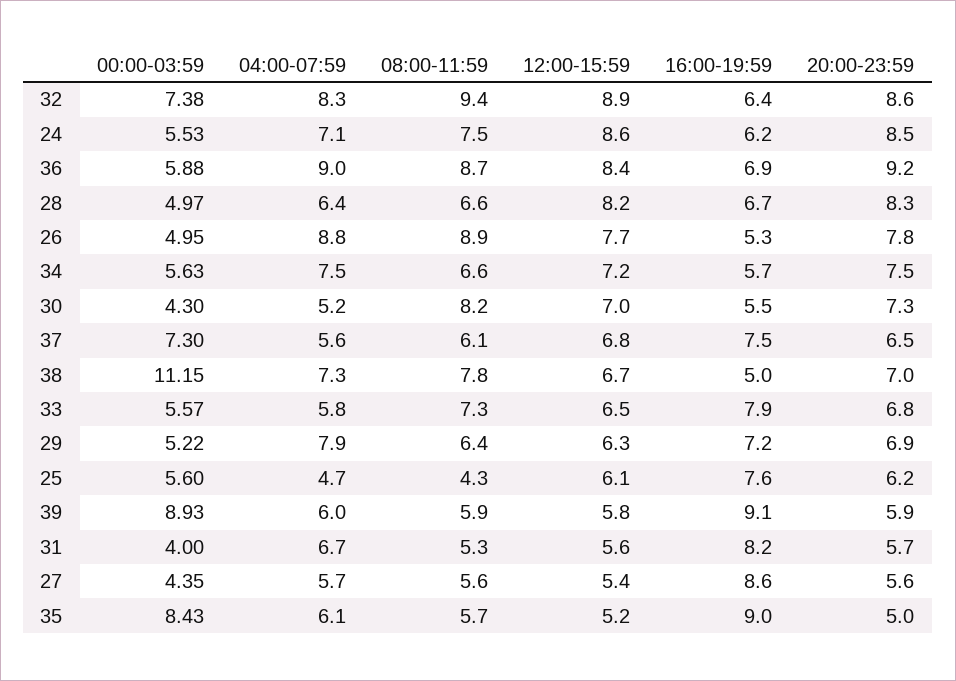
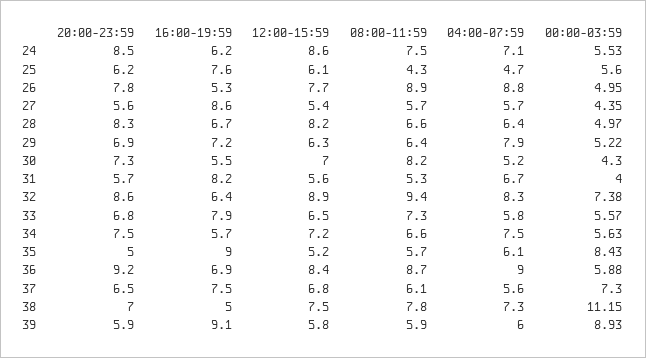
12:00-15:59, 38: 6.7 -> 7.5
08:00-11:59, 27: 5.6 -> 5.7

